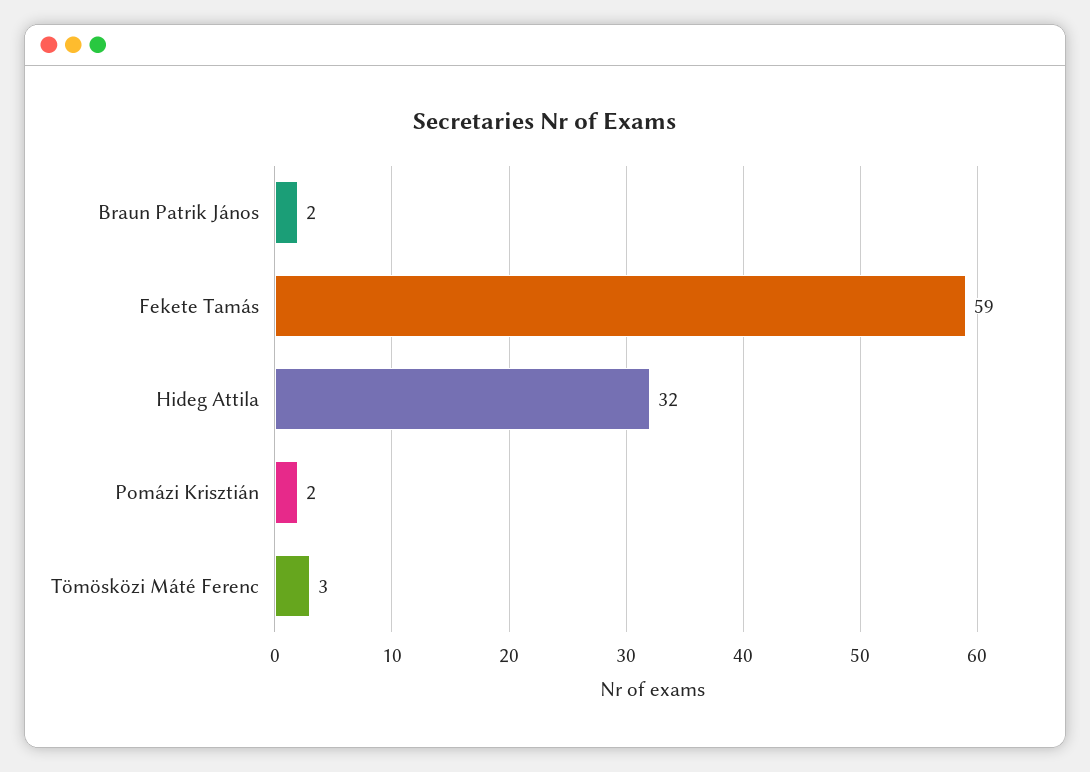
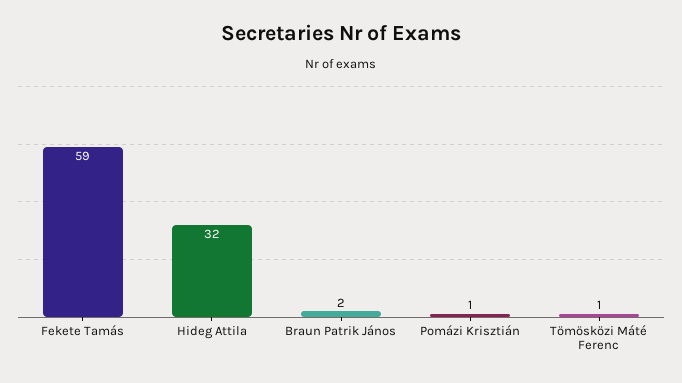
Pomázi Krisztián: 2 -> 1
Tömösközi Máté Ferenc: 3 -> 1

